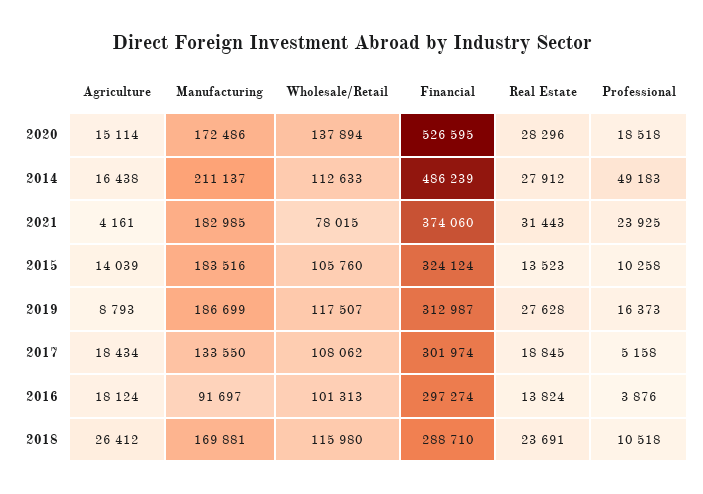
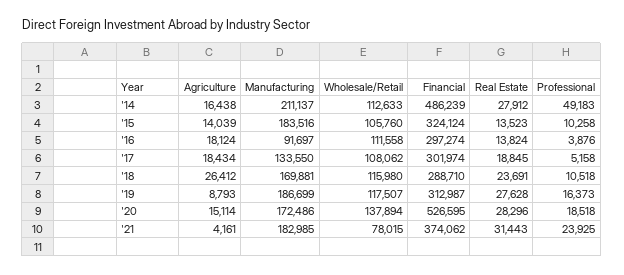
Financial, 2021: 374060 -> 374062
Wholesale/Retail, 2016: 101313 -> 111558

